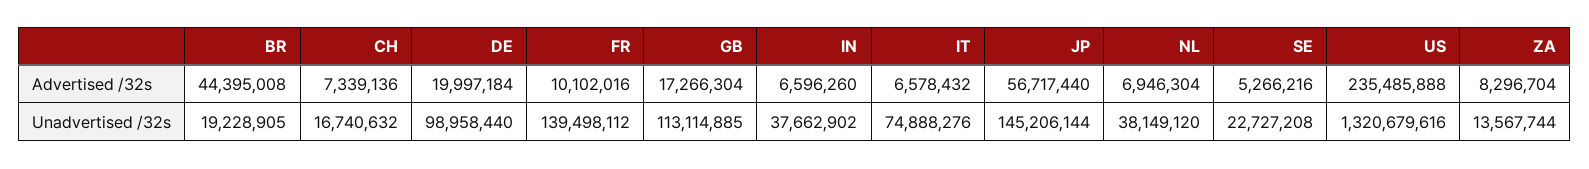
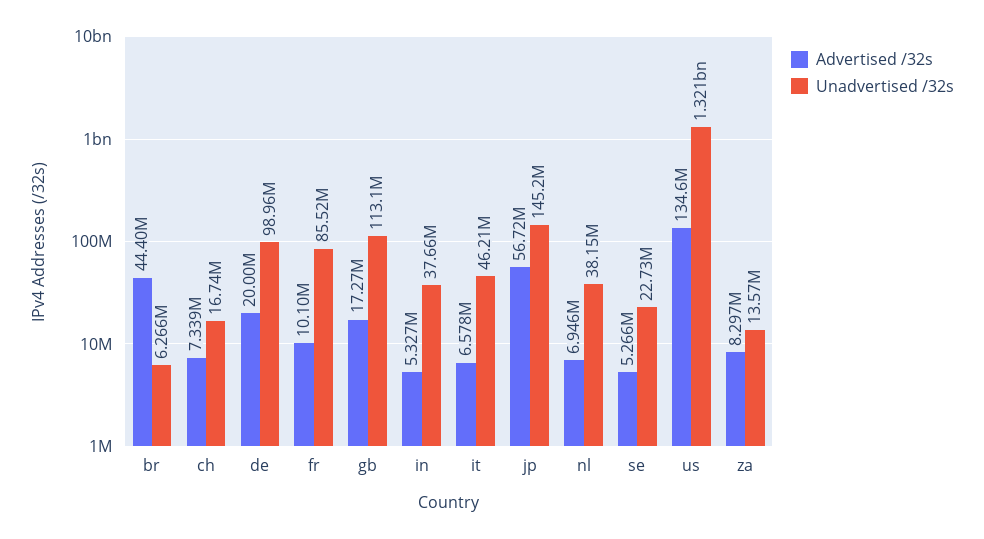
Advertised /32s, IN: 6596260 -> 5327000
Advertised /32s, US: 235485888 -> 134600000
Unadvertised /32s, BR: 19228905 -> 6266000
Unadvertised /32s, FR: 139498112 -> 85520000
Unadvertised /32s, IT: 74888276 -> 46210000

